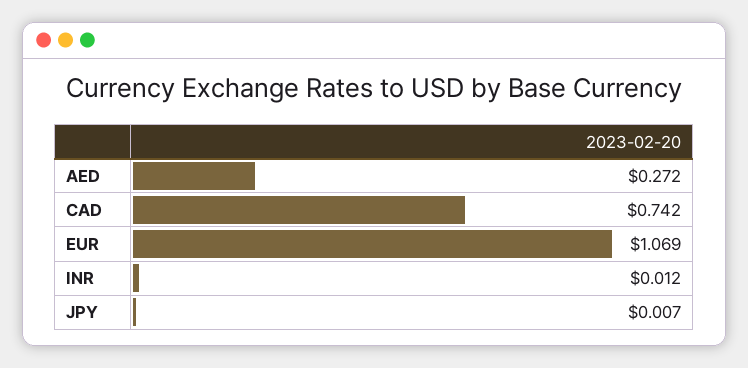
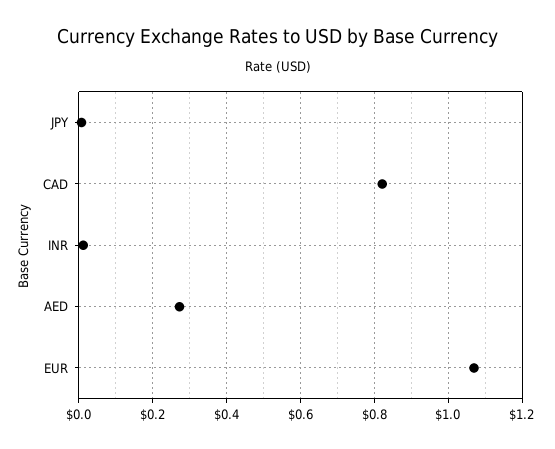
CAD: 0.742 -> 0.82

